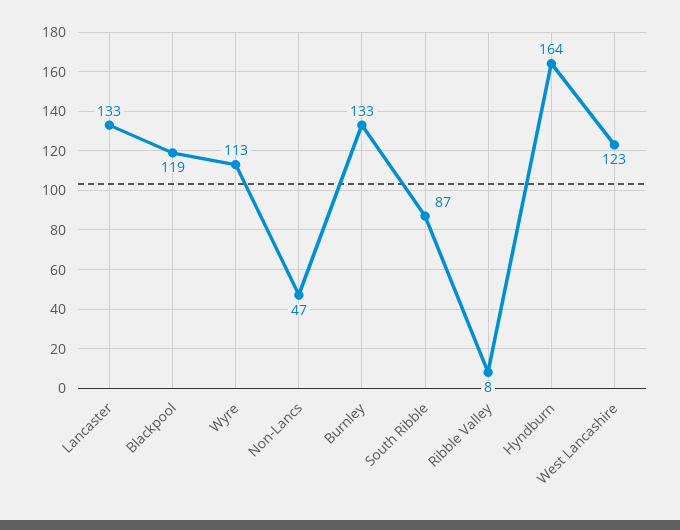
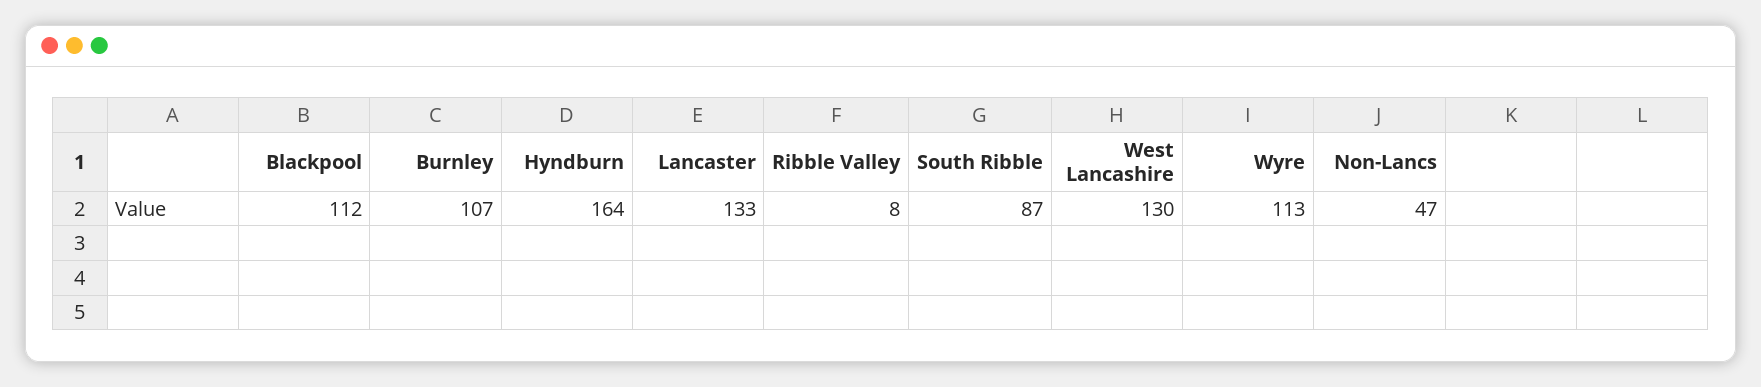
Blackpool: 119 -> 112
Burnley: 133 -> 107
West Lancashire: 123 -> 130

